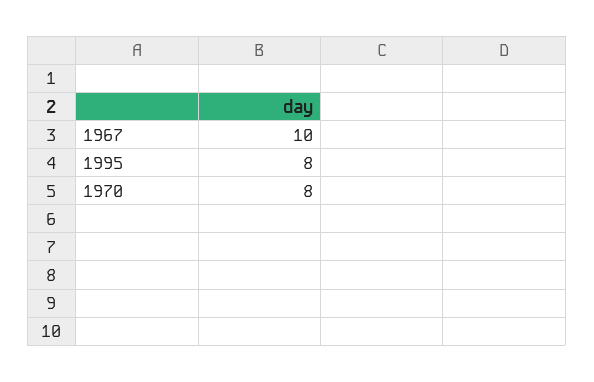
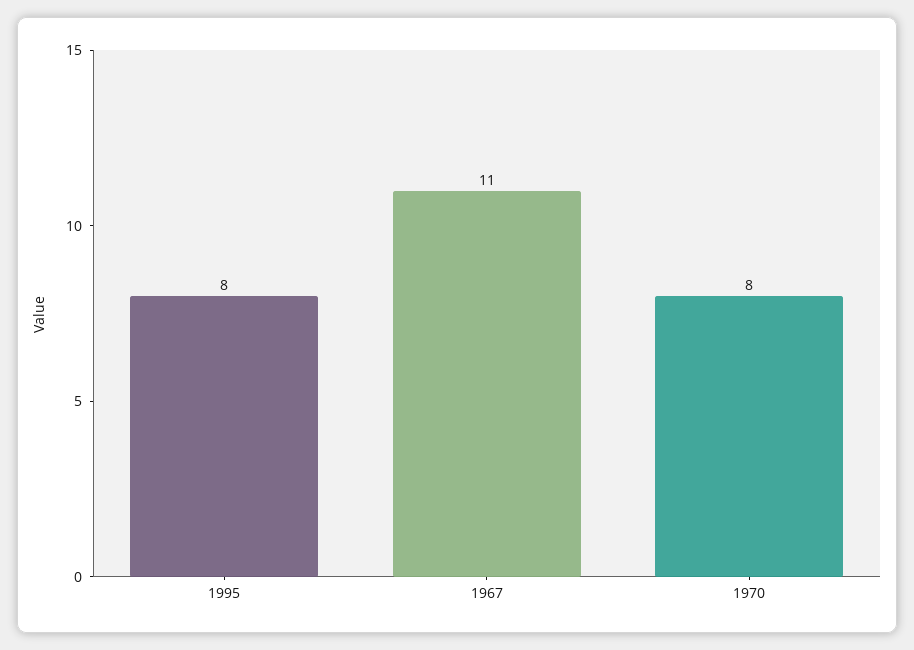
1967: 10 -> 11

